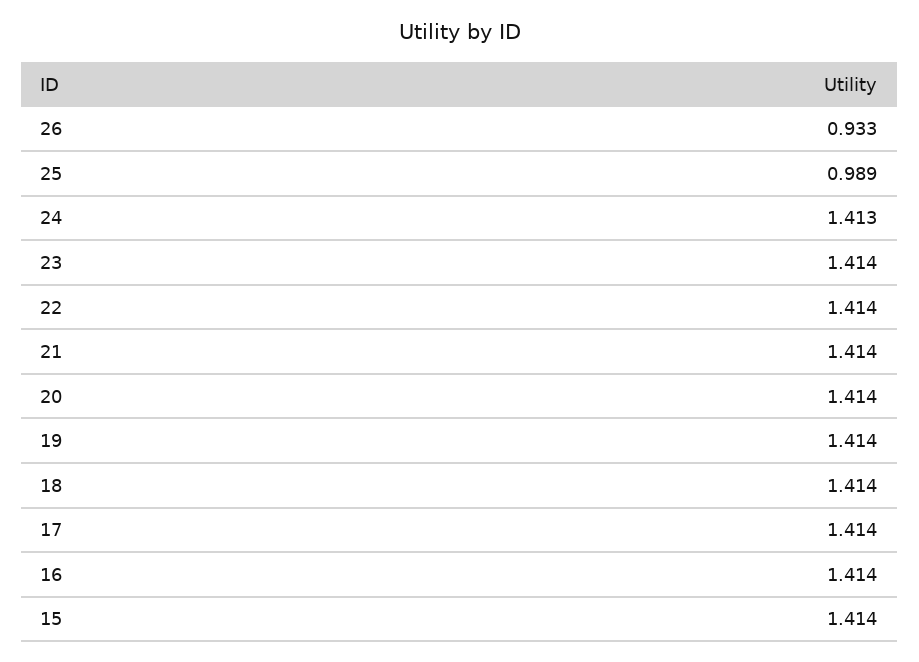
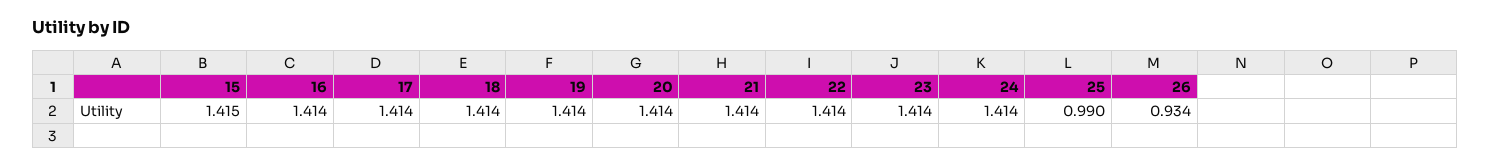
26: 0.933 -> 0.934
25: 0.989 -> 0.99
24: 1.413 -> 1.414
15: 1.414 -> 1.415

